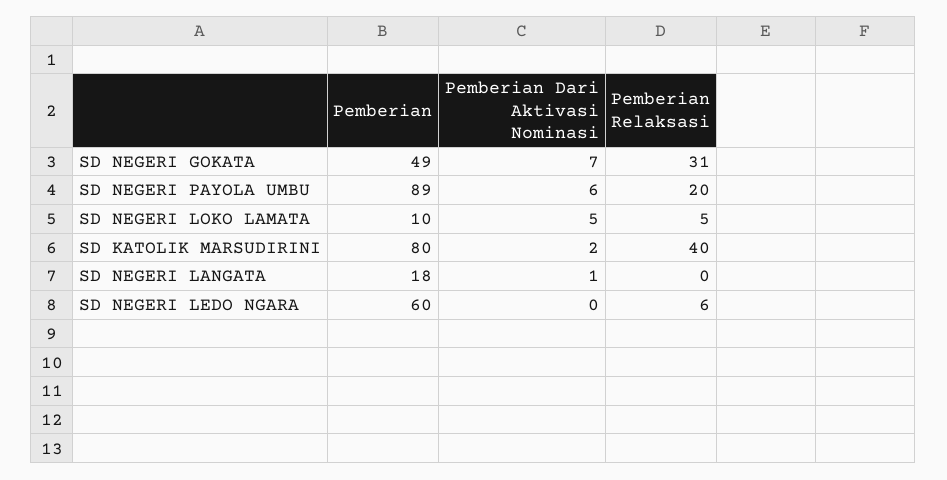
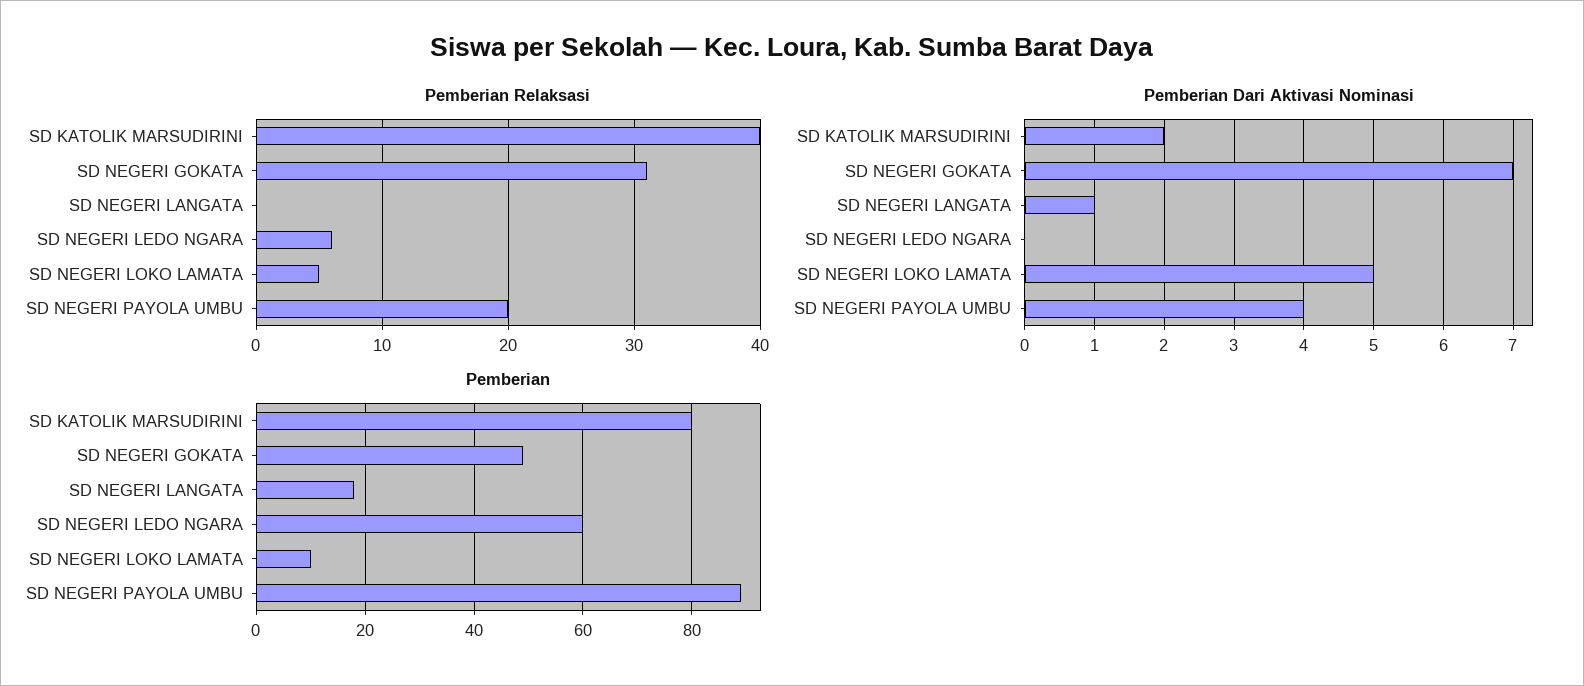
Pemberian Dari Aktivasi Nominasi, SD NEGERI PAYOLA UMBU: 6 -> 4

